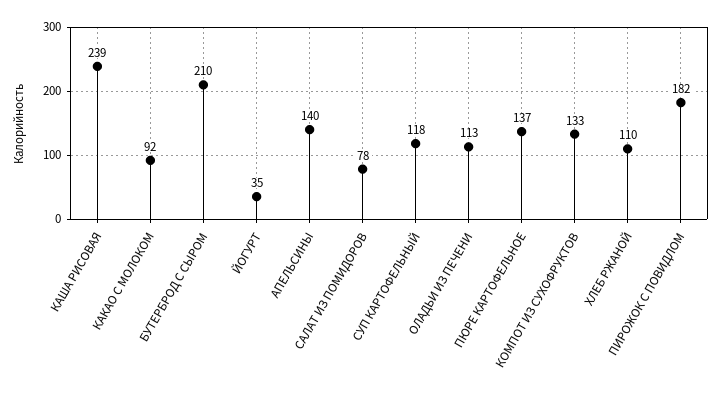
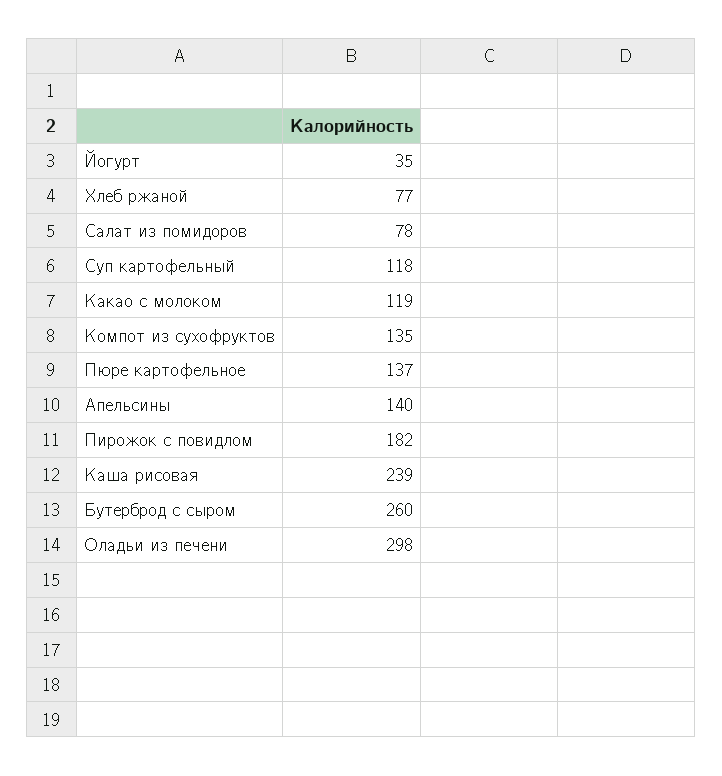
КАКАО С МОЛОКОМ: 92 -> 119
БУТЕРБРОД С СЫРОМ: 210 -> 260
ОЛАДЬИ ИЗ ПЕЧЕНИ: 113 -> 298
КОМПОТ ИЗ СУХОФРУКТОВ: 133 -> 135
ХЛЕБ РЖАНОЙ: 110 -> 77

